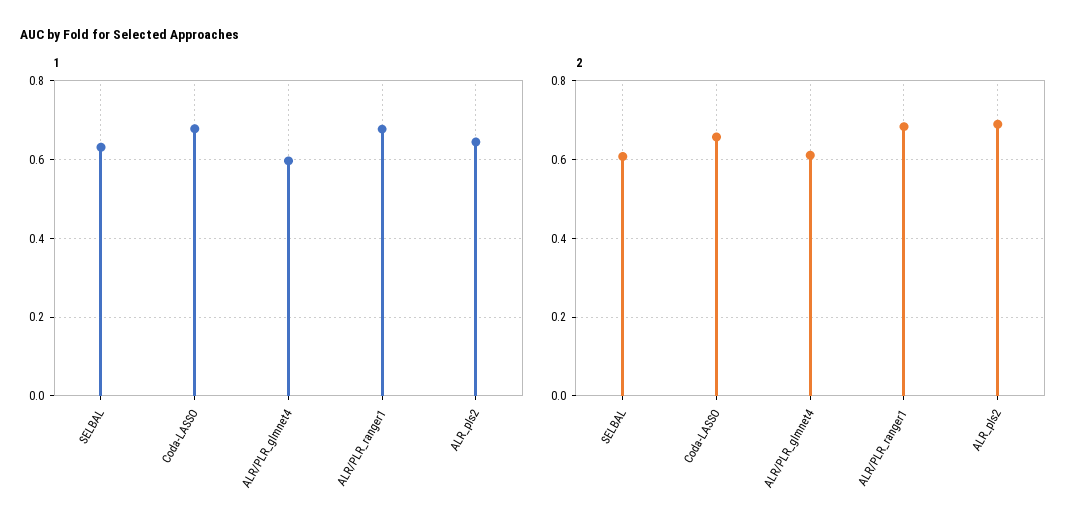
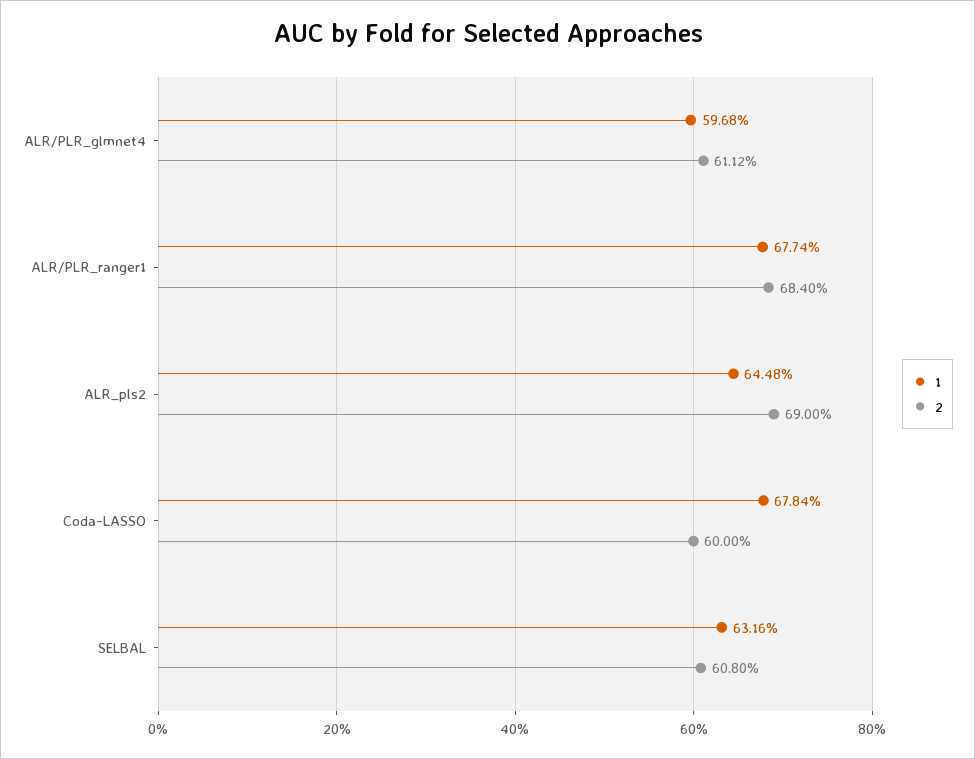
2, Coda-LASSO: 0.66 -> 0.6

